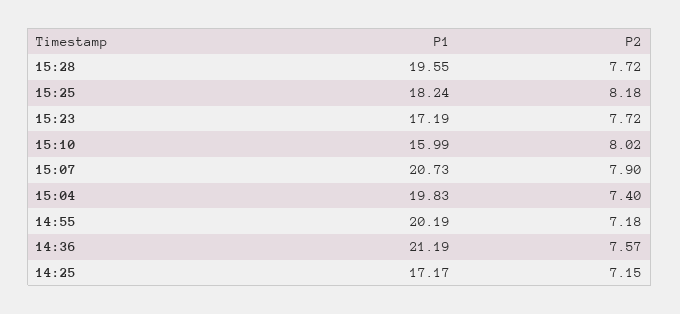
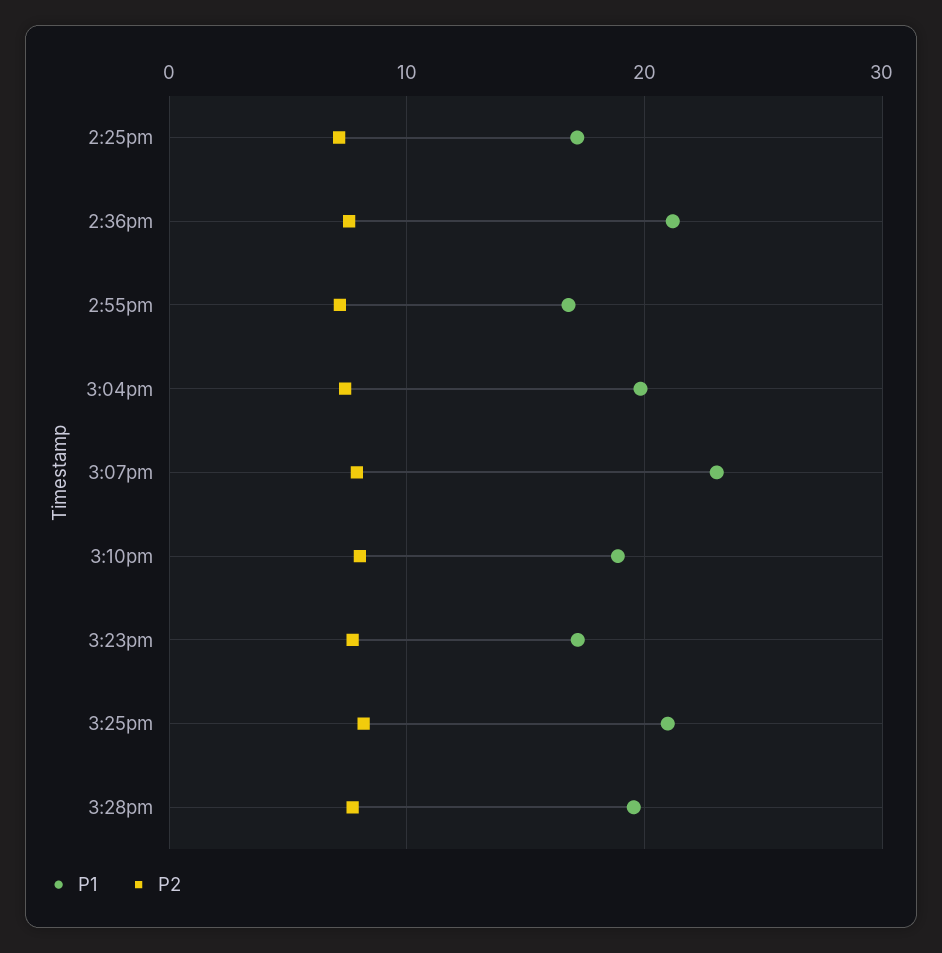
P1, 15:25: 18.24 -> 21
P1, 15:10: 15.99 -> 19
P1, 15:07: 20.73 -> 23
P1, 14:55: 20.19 -> 17

